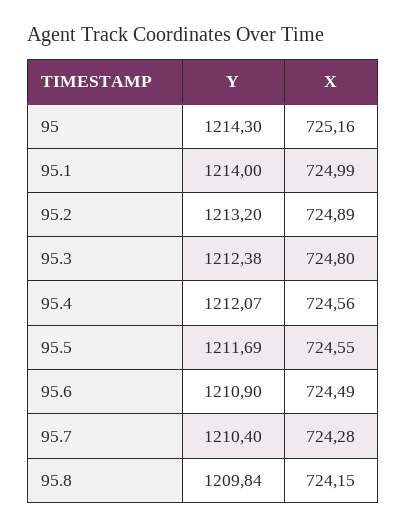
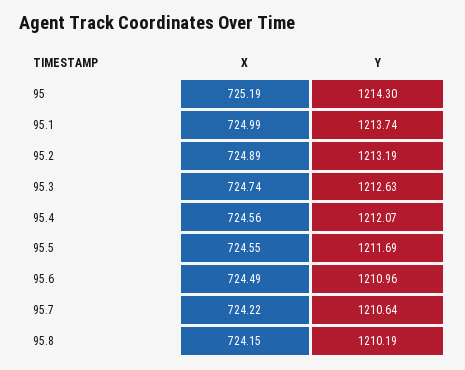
X, 95: 725.16 -> 725.19
Y, 95.1: 1214 -> 1213.74
Y, 95.2: 1213.2 -> 1213.19
Y, 95.3: 1212.38 -> 1212.63
X, 95.3: 724.8 -> 724.74
Y, 95.6: 1210.9 -> 1210.96
Y, 95.7: 1210.4 -> 1210.64
X, 95.7: 724.28 -> 724.22
Y, 95.8: 1209.84 -> 1210.19

